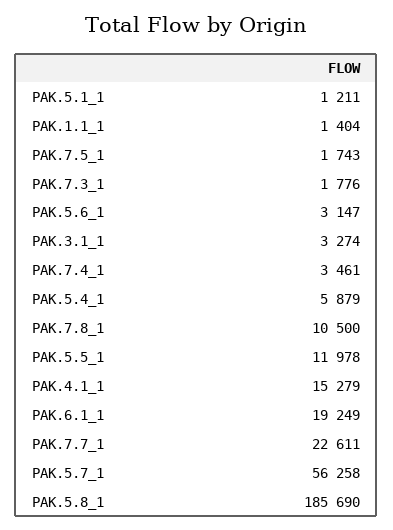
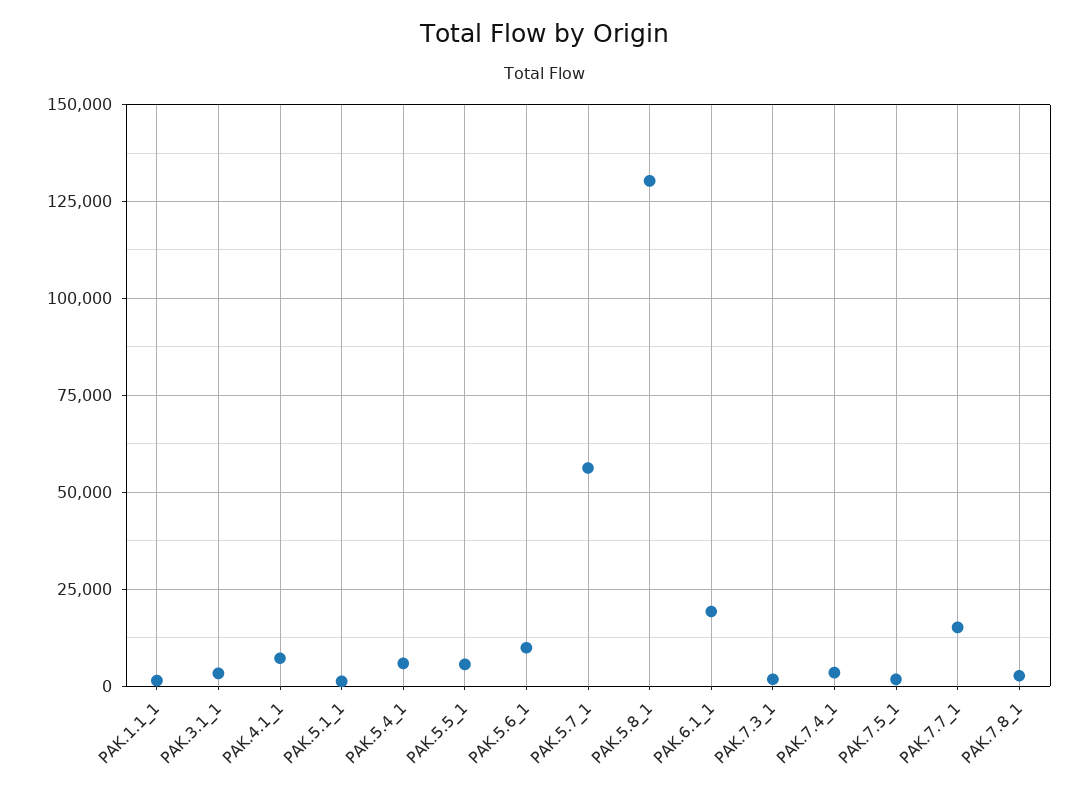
PAK.5.6_1: 3147 -> 10000
PAK.7.8_1: 10500 -> 2500
PAK.5.5_1: 11978 -> 5000
PAK.4.1_1: 15279 -> 7500
PAK.7.7_1: 22611 -> 15000
PAK.5.8_1: 185690 -> 130000

